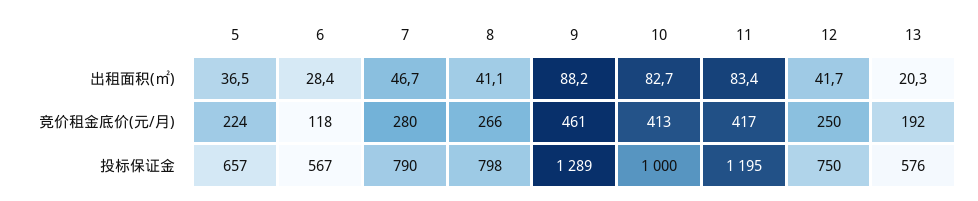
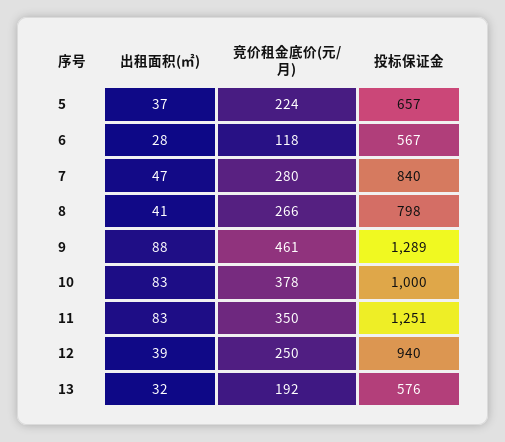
12, 出租面积(㎡): 41.7 -> 39
13, 出租面积(㎡): 20.3 -> 32
10, 竞价租金底价(元/月): 413 -> 378
11, 竞价租金底价(元/月): 417 -> 350
7, 投标保证金: 790 -> 840
11, 投标保证金: 1195 -> 1251
12, 投标保证金: 750 -> 940

